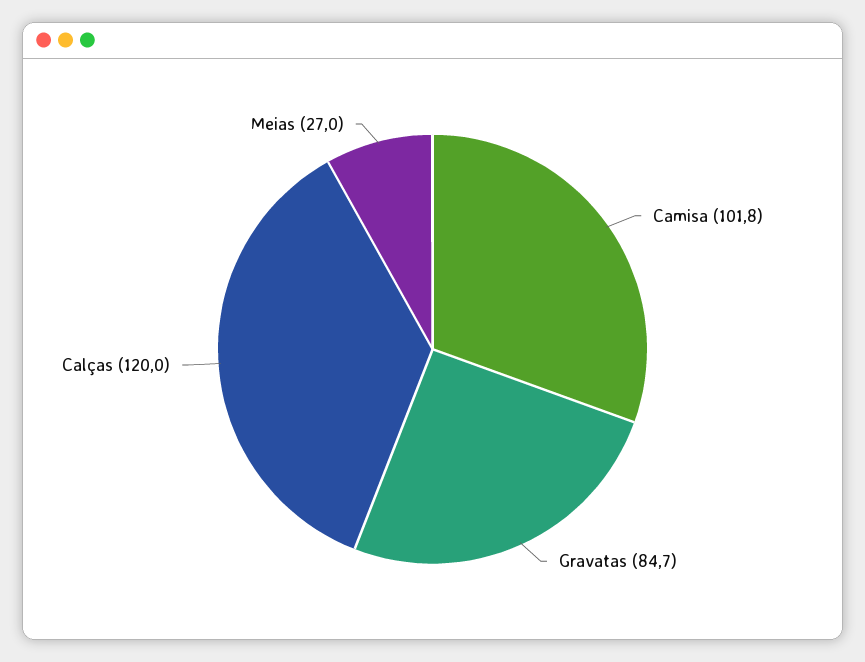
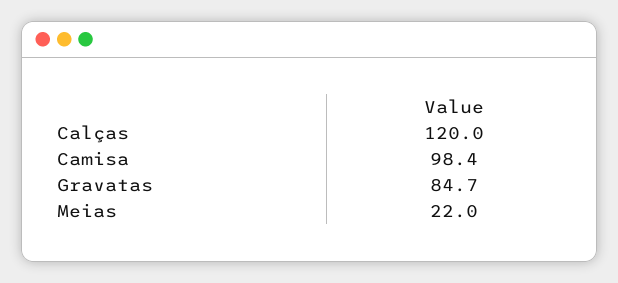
Camisa: 101.8 -> 98.4
Meias: 27 -> 22

